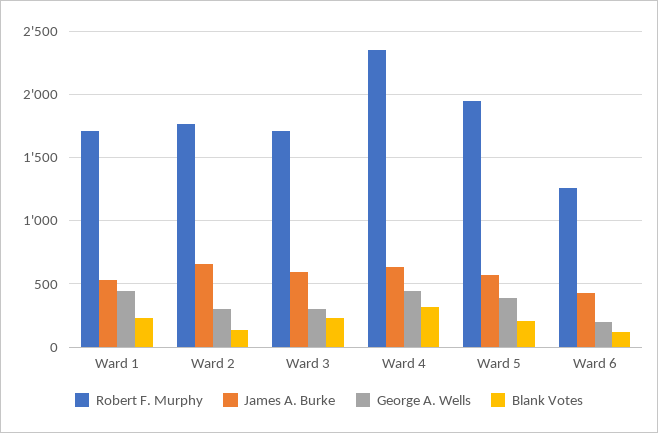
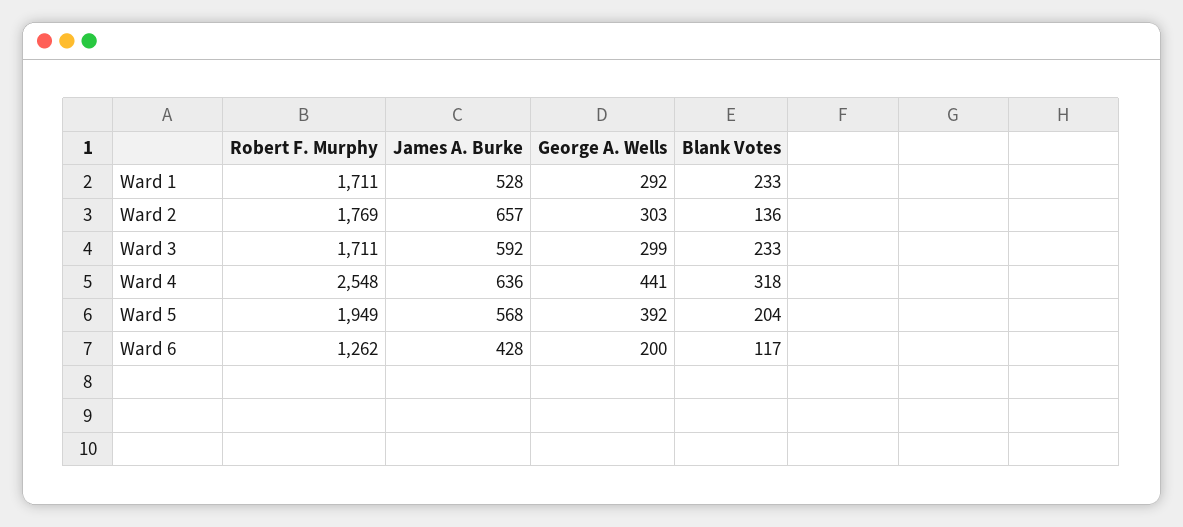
George A. Wells, Ward 1: 450 -> 292
Robert F. Murphy, Ward 4: 2350 -> 2548

